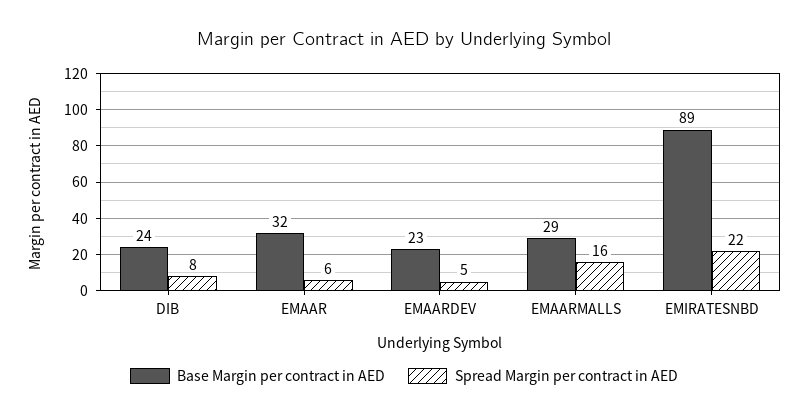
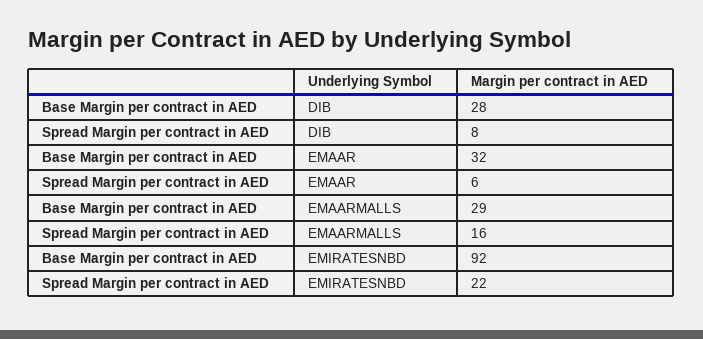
Base Margin per contract in AED, DIB: 24 -> 28
Base Margin per contract in AED, EMAARDEV: 23 -> none
Spread Margin per contract in AED, EMAARDEV: 5 -> none
Base Margin per contract in AED, EMIRATESNBD: 89 -> 92

